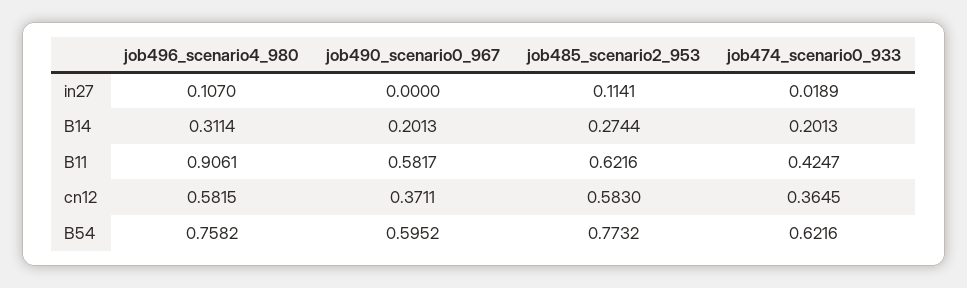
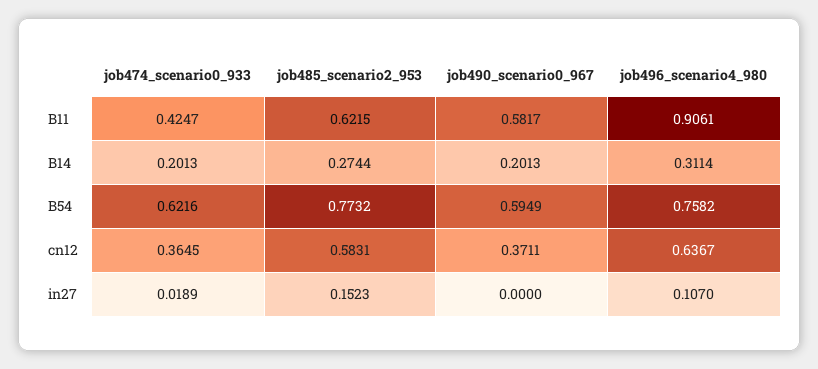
job485_scenario2_953, in27: 0.1141 -> 0.1523
job485_scenario2_953, B11: 0.6216 -> 0.6215
job496_scenario4_980, cn12: 0.5815 -> 0.6367
job485_scenario2_953, cn12: 0.583 -> 0.5831
job490_scenario0_967, B54: 0.5952 -> 0.5949

